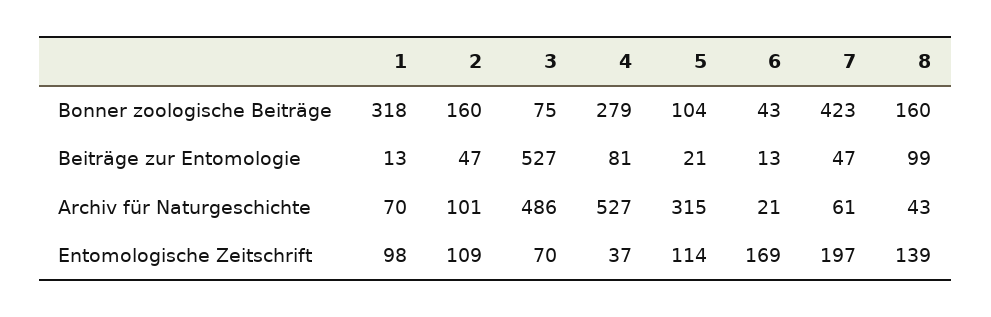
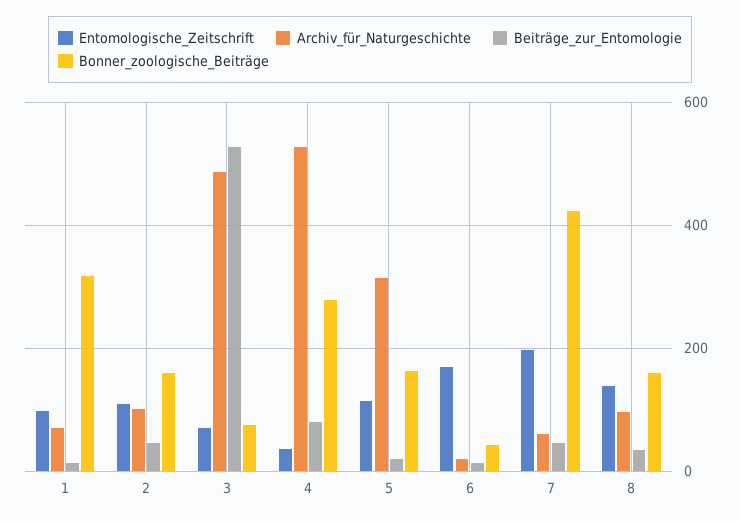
Bonner zoologische Beiträge, 5: 104 -> 160
Beiträge zur Entomologie, 8: 99 -> 40
Archiv für Naturgeschichte, 8: 43 -> 100

